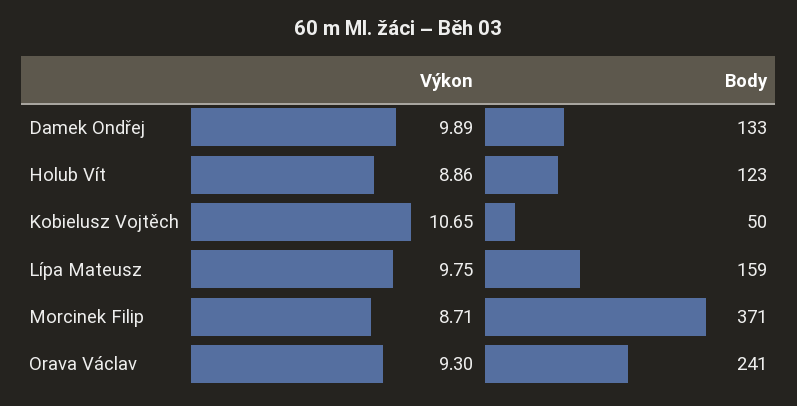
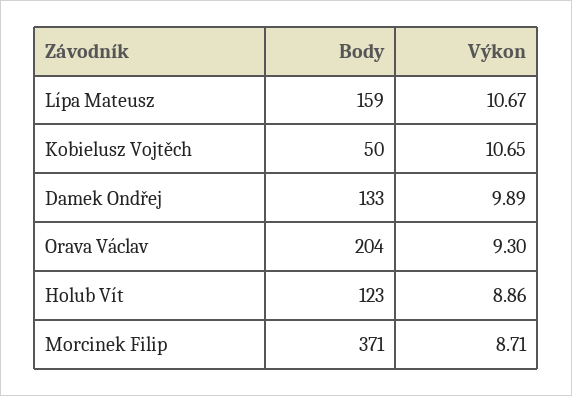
Výkon, Lípa Mateusz: 9.75 -> 10.67
Body, Orava Václav: 241 -> 204

